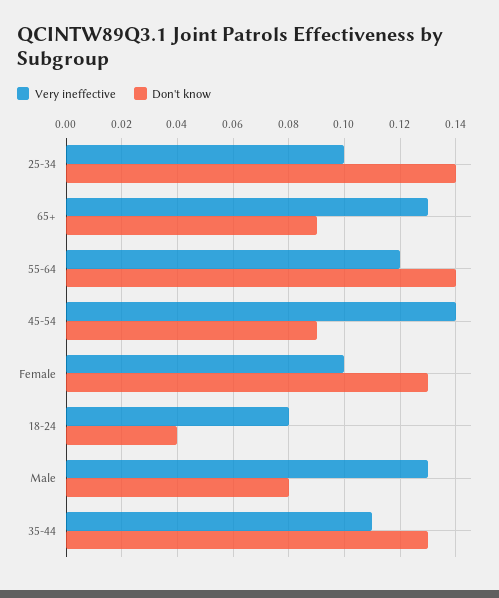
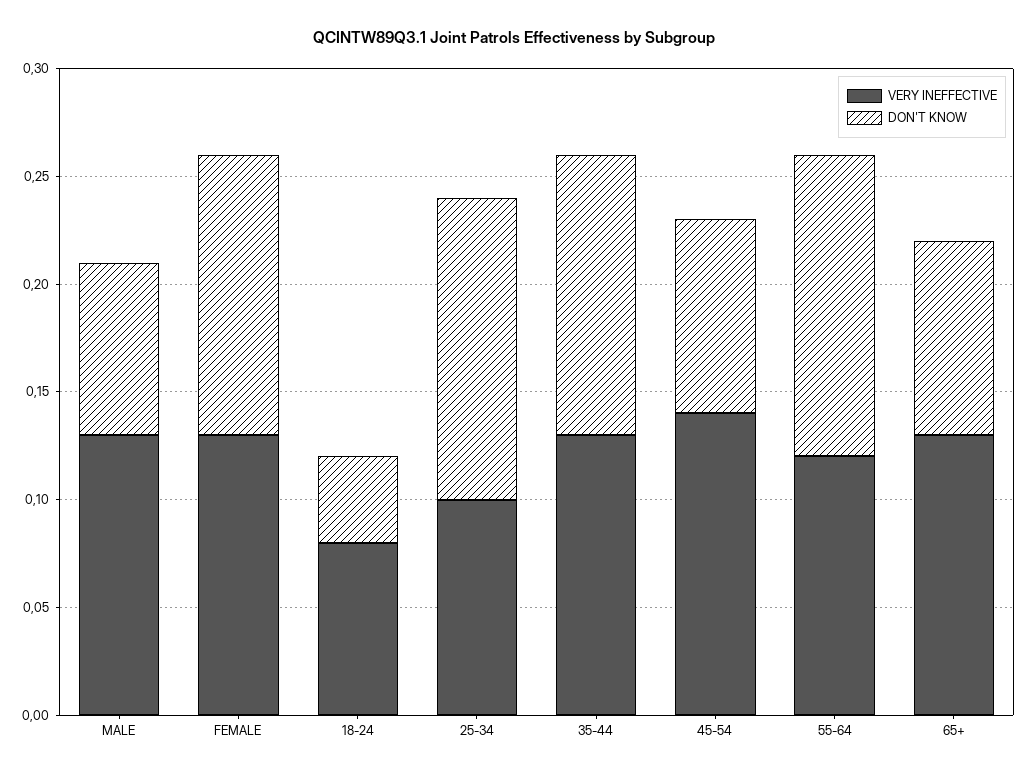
Very ineffective, Female: 0.1 -> 0.13
Very ineffective, 35-44: 0.11 -> 0.13

